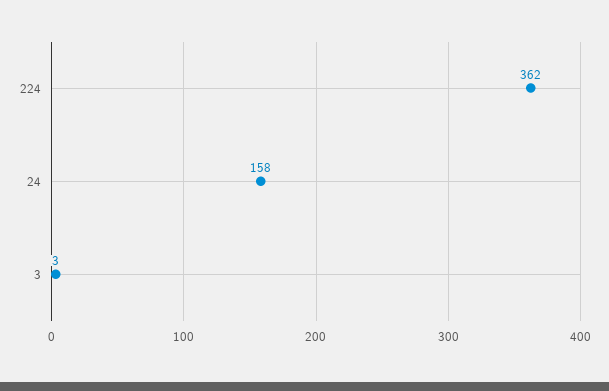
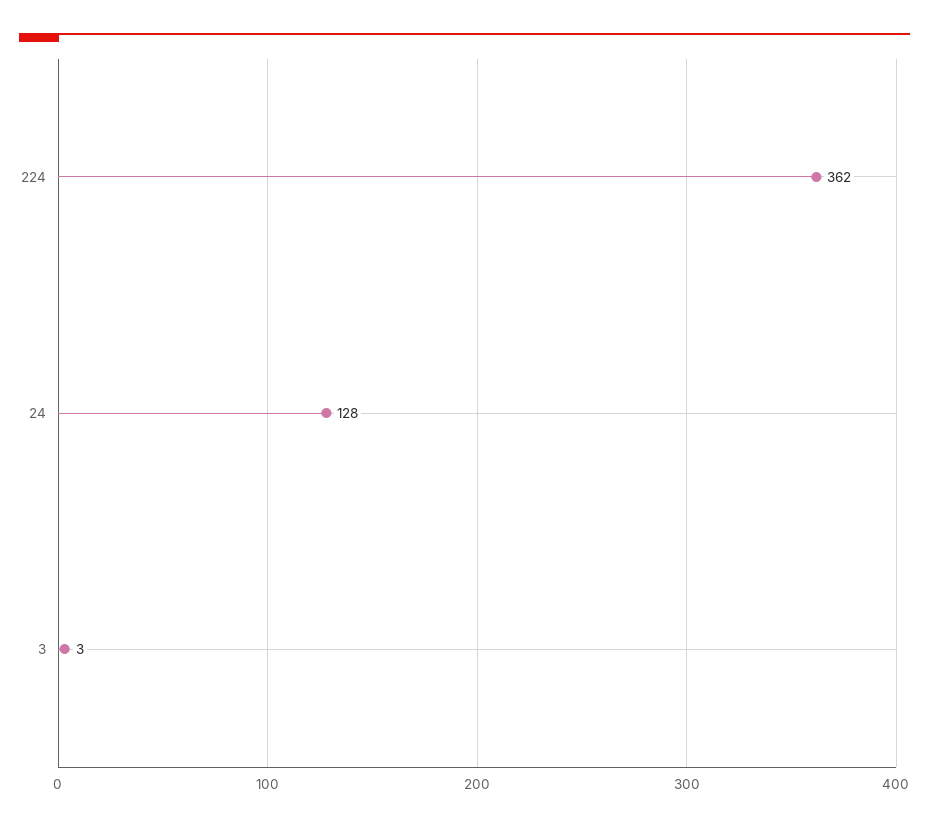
24: 158 -> 128

